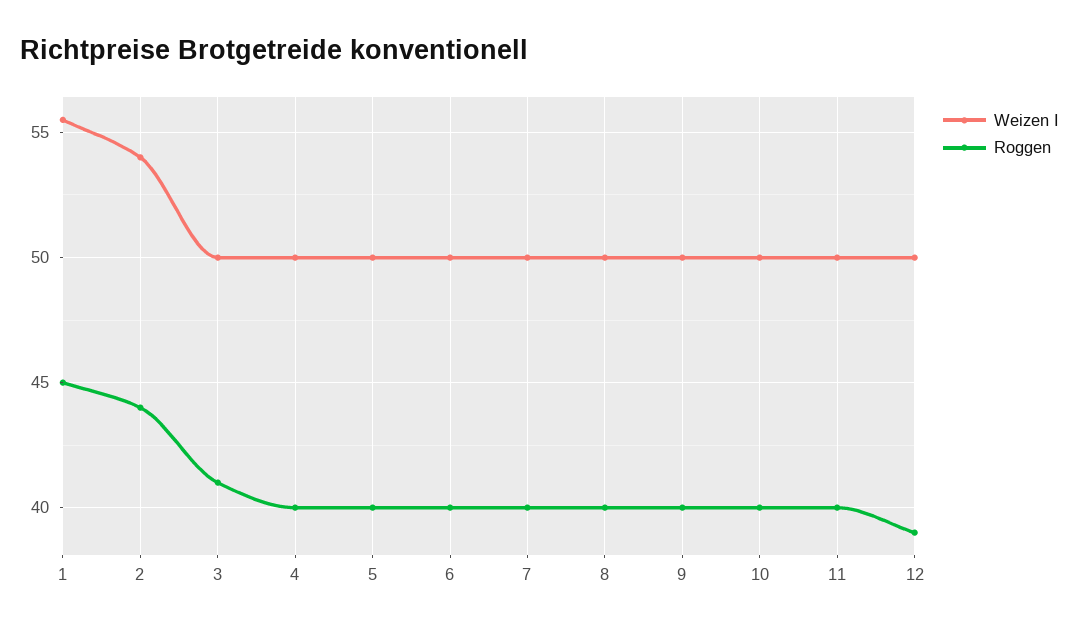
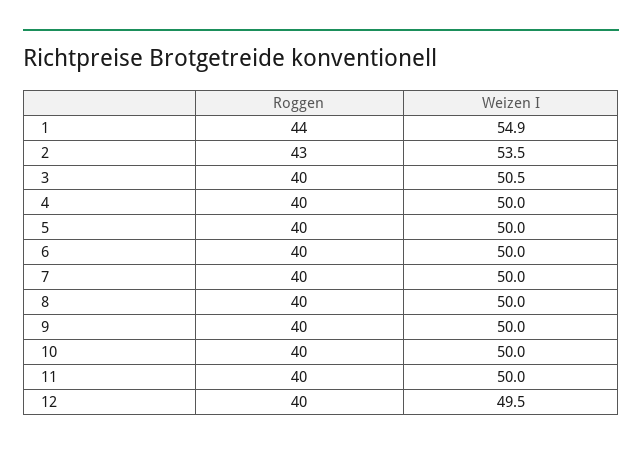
Weizen I, 1: 55.5 -> 54.9
Roggen, 1: 45 -> 44
Weizen I, 2: 54 -> 53.5
Roggen, 2: 44 -> 43
Weizen I, 3: 50 -> 50.5
Roggen, 3: 41 -> 40
Weizen I, 12: 50 -> 49.5
Roggen, 12: 39 -> 40

